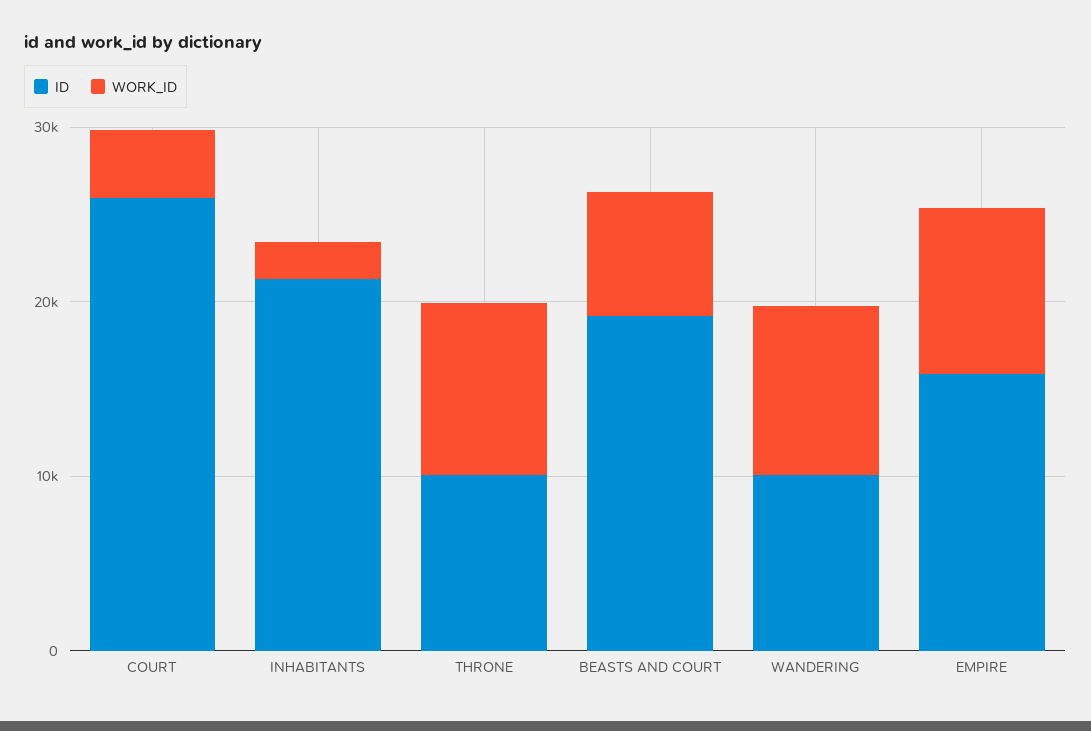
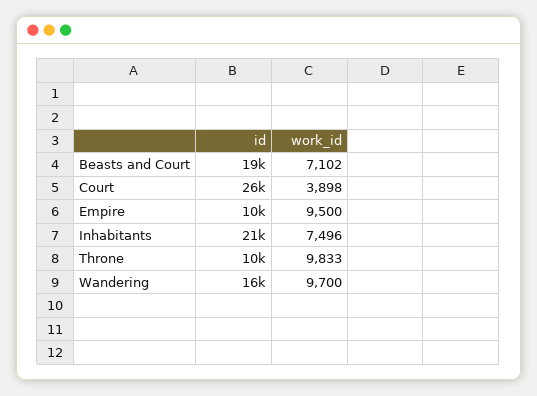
WORK_ID, INHABITANTS: 2000 -> 7496
ID, WANDERING: 10000 -> 16000
ID, EMPIRE: 16000 -> 10000

